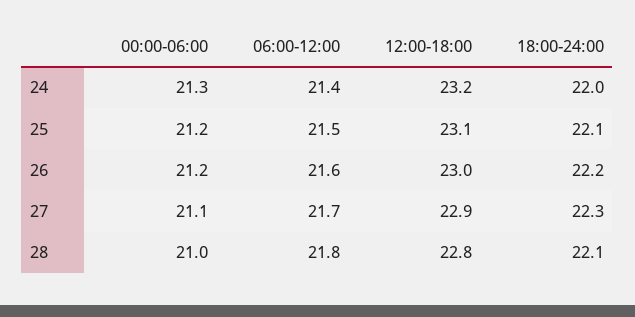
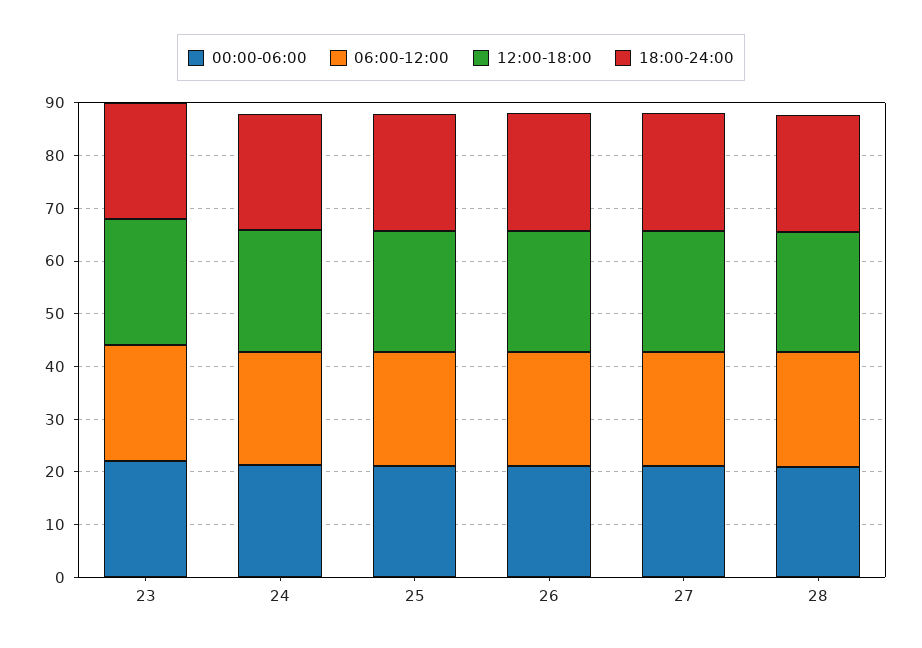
00:00-06:00, 23: none -> 22
06:00-12:00, 23: none -> 22
12:00-18:00, 23: none -> 24
18:00-24:00, 23: none -> 22

